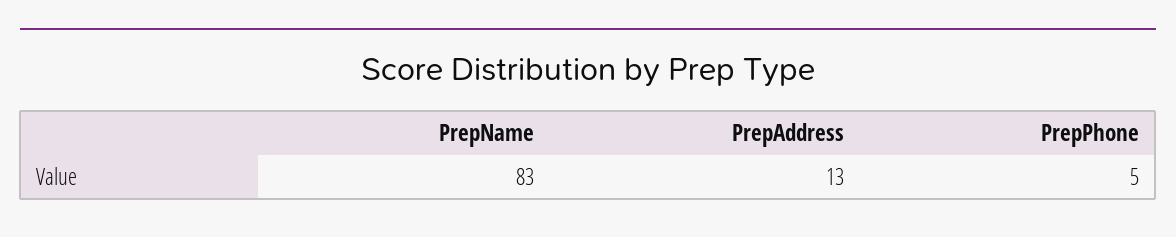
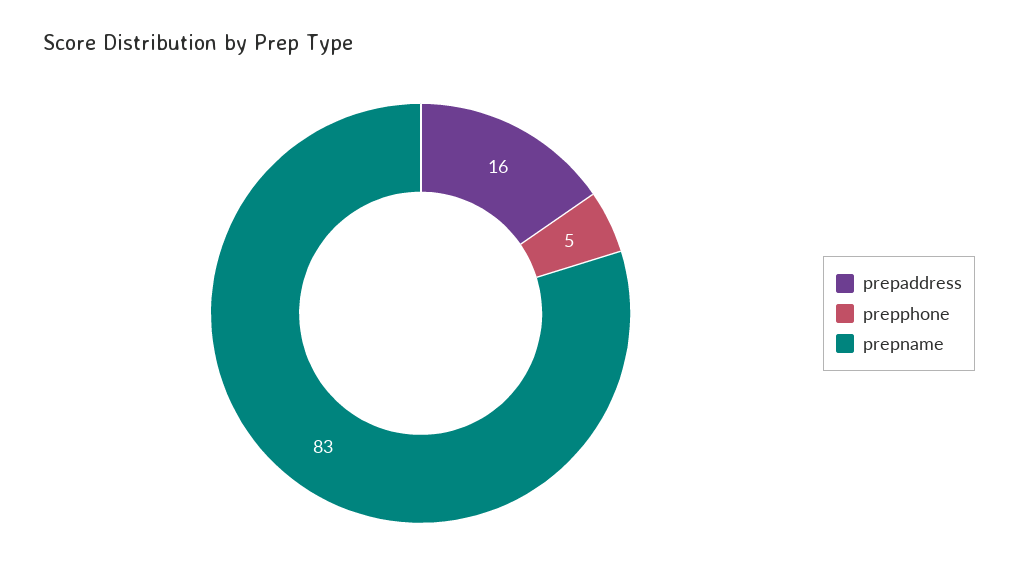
PrepAddress: 13 -> 16

